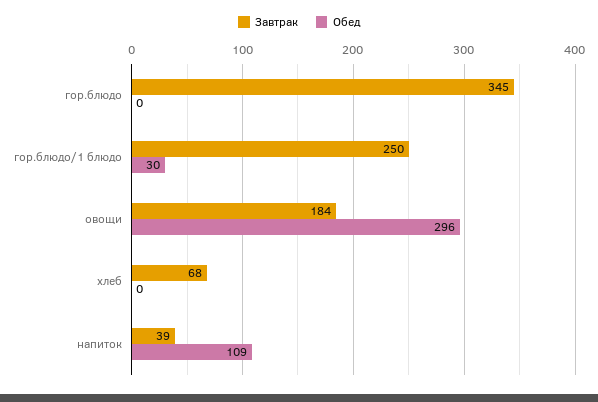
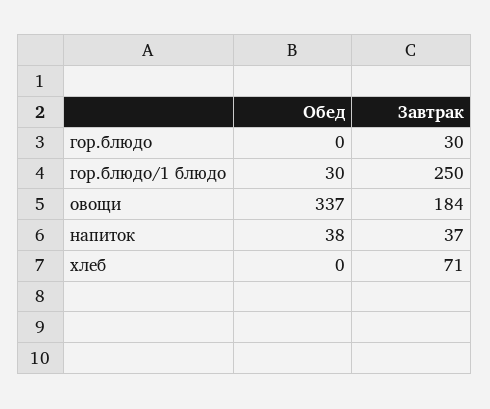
Завтрак, гор.блюдо: 345 -> 30
Обед, овощи: 296 -> 337
Завтрак, хлеб: 68 -> 71
Завтрак, напиток: 39 -> 37
Обед, напиток: 109 -> 38

